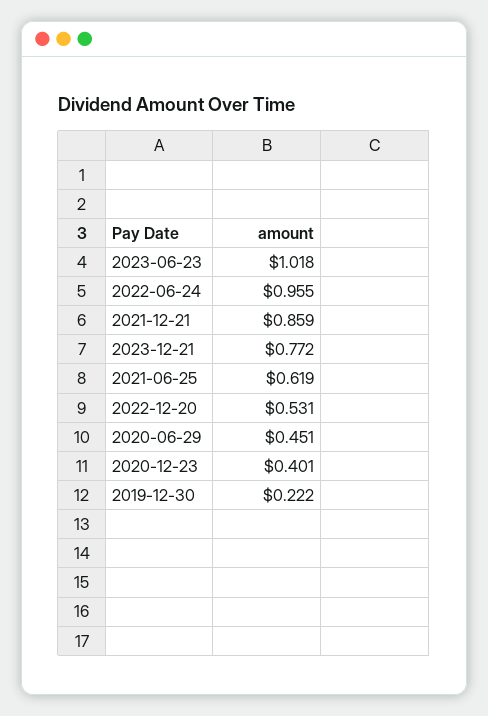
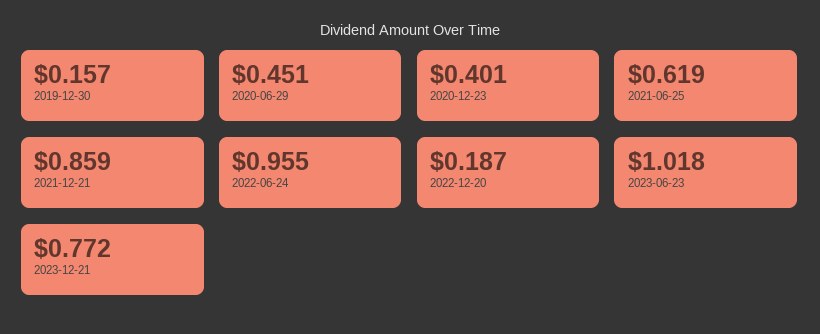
2022-12-20: 0.531 -> 0.187
2019-12-30: 0.222 -> 0.157

